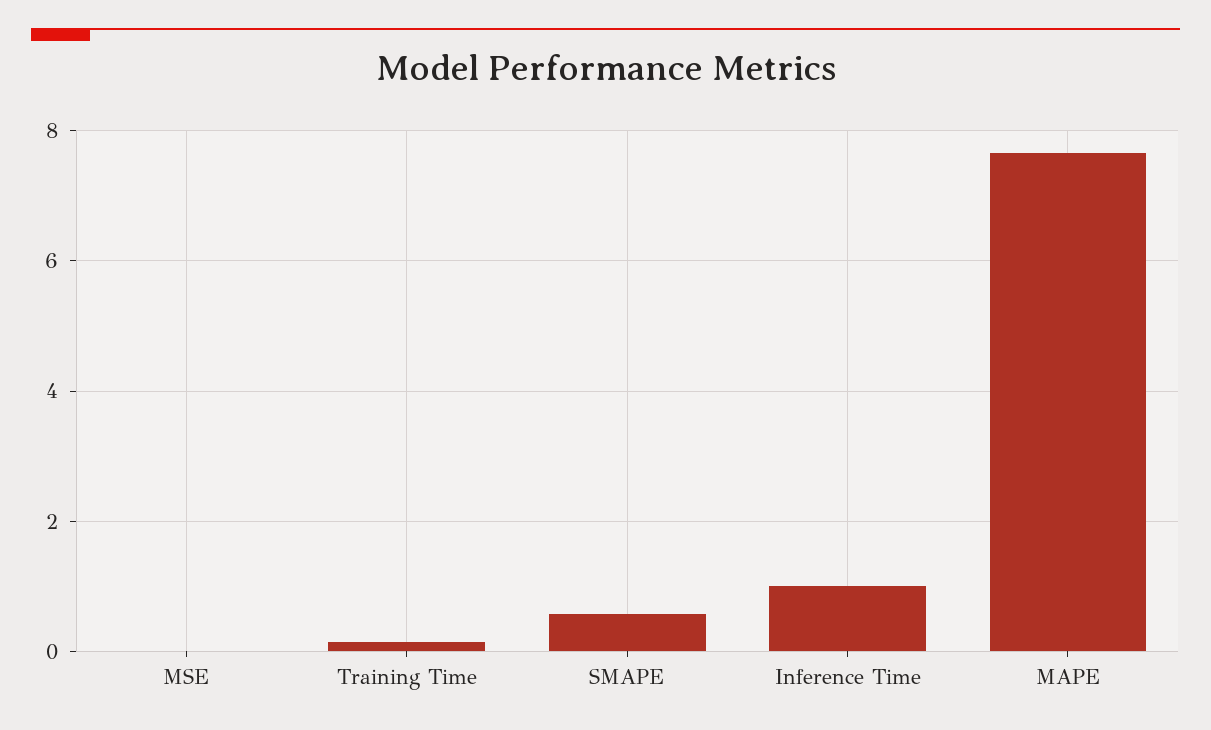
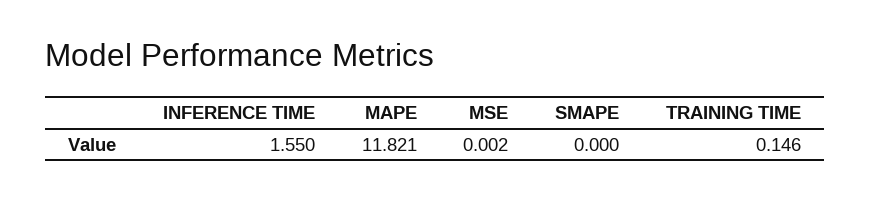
SMAPE: 0.6 -> 0
Inference Time: 1 -> 1.55
MAPE: 7.6 -> 11.821

